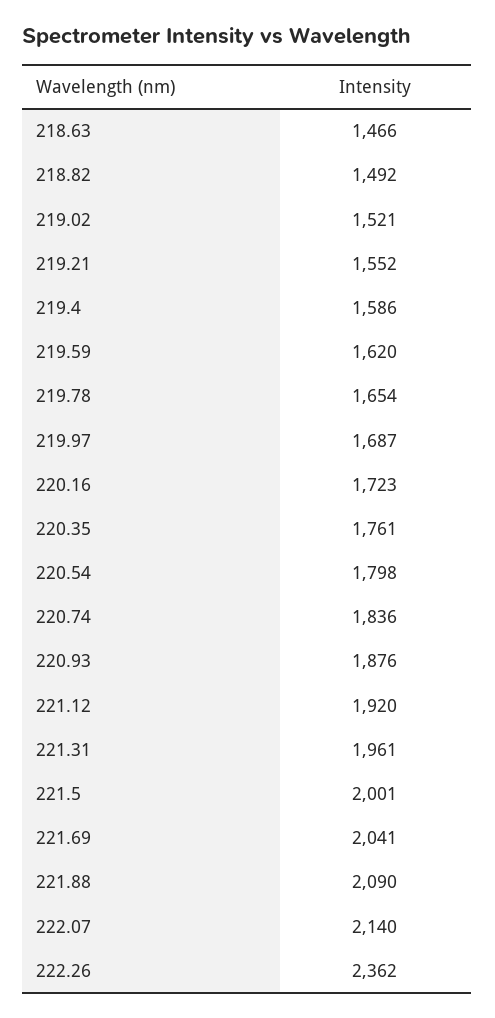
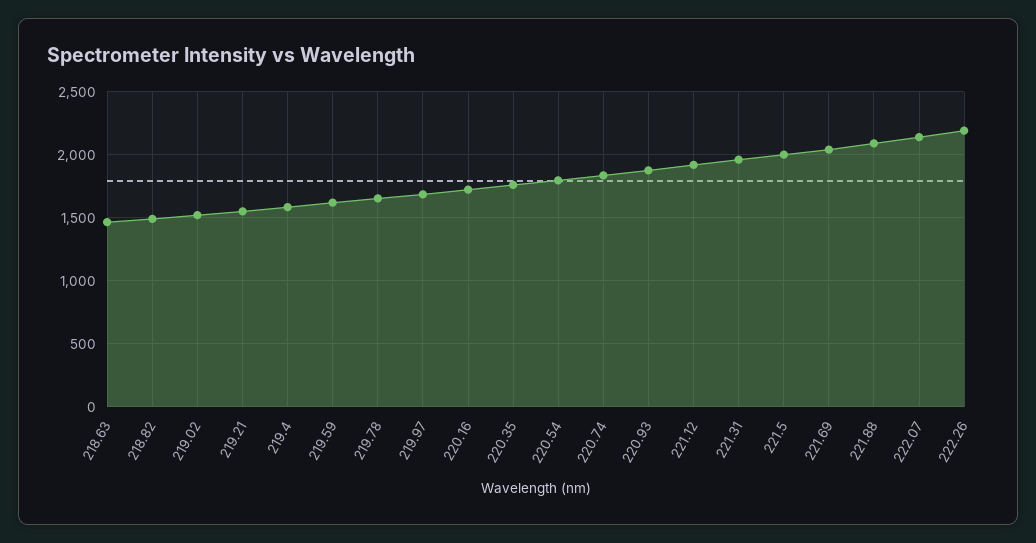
222.26: 2362 -> 2200

